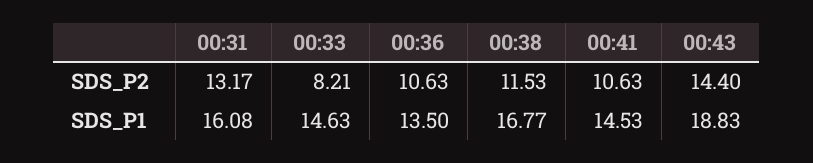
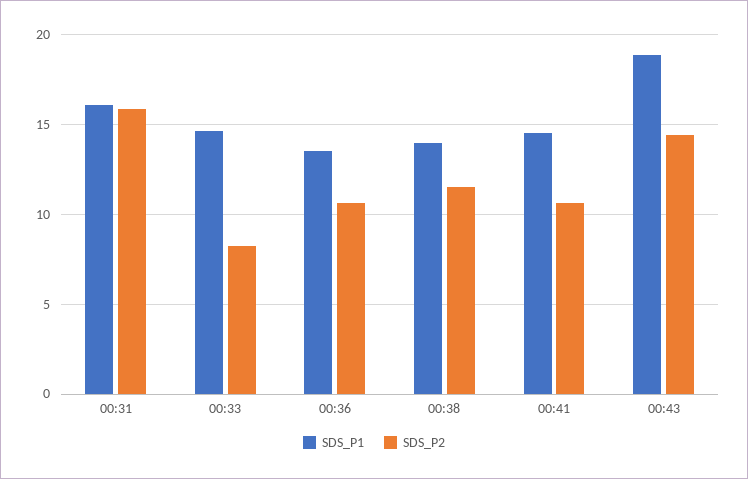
SDS_P2, 00:31: 13.17 -> 16
SDS_P1, 00:38: 16.77 -> 14

